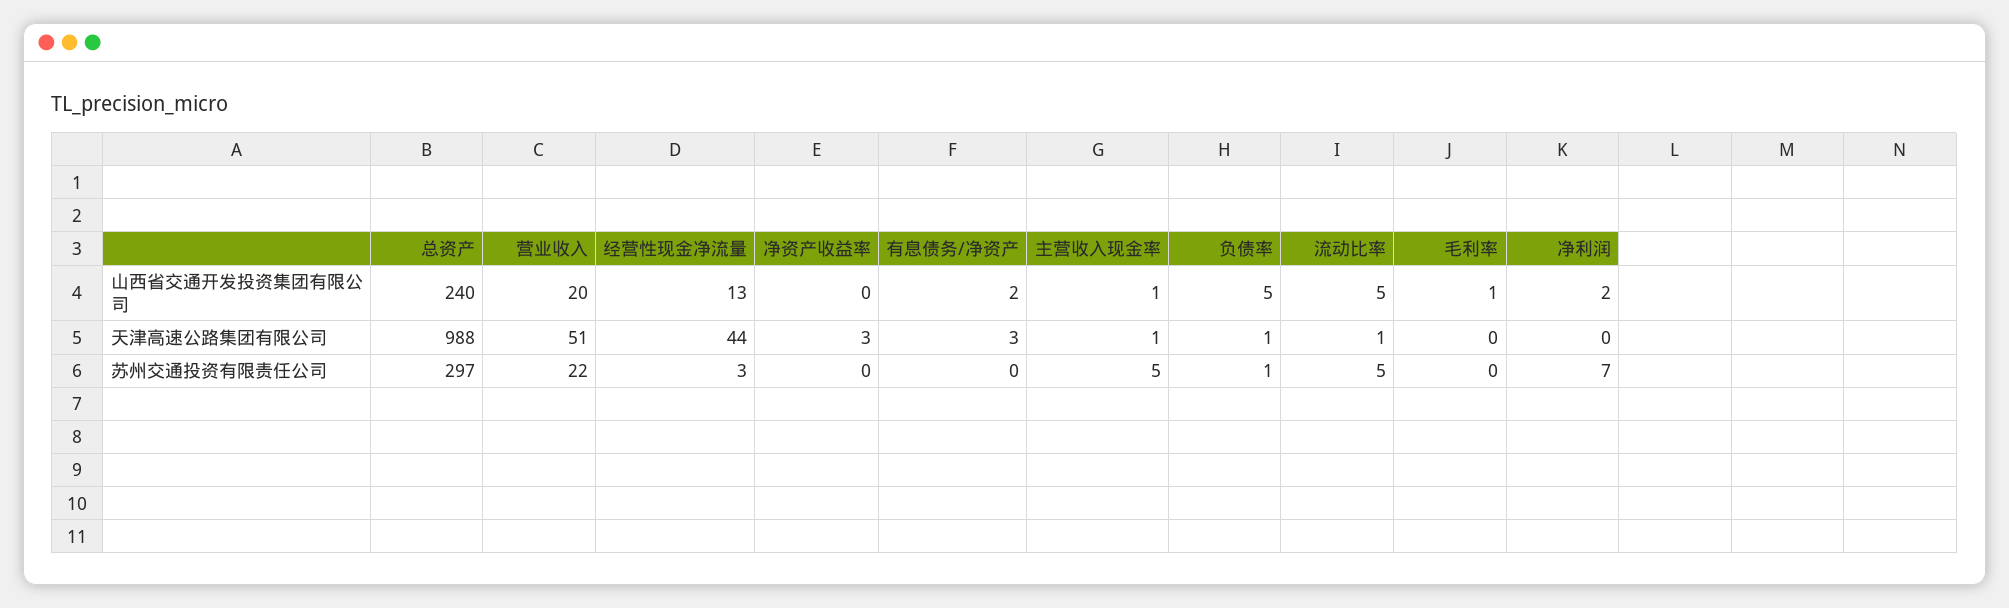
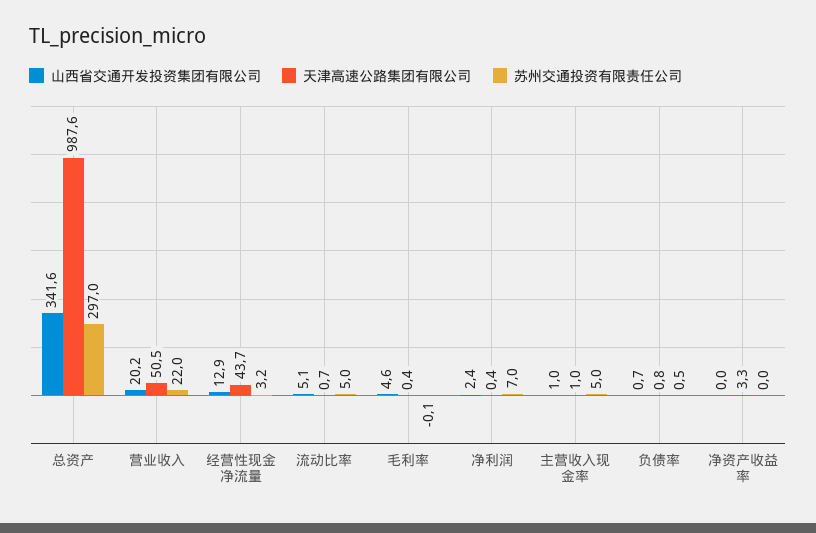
山西省交通开发投资集团有限公司, 总资产: 240 -> 341.6
山西省交通开发投资集团有限公司, 有息债务/净资产: 2 -> none
山西省交通开发投资集团有限公司, 负债率: 5 -> 0.7
山西省交通开发投资集团有限公司, 毛利率: 1 -> 4.6
天津高速公路集团有限公司, 有息债务/净资产: 3 -> none
苏州交通投资有限责任公司, 有息债务/净资产: 0 -> none

